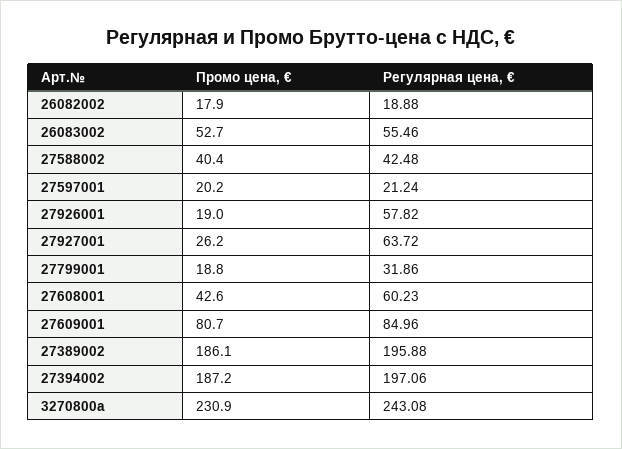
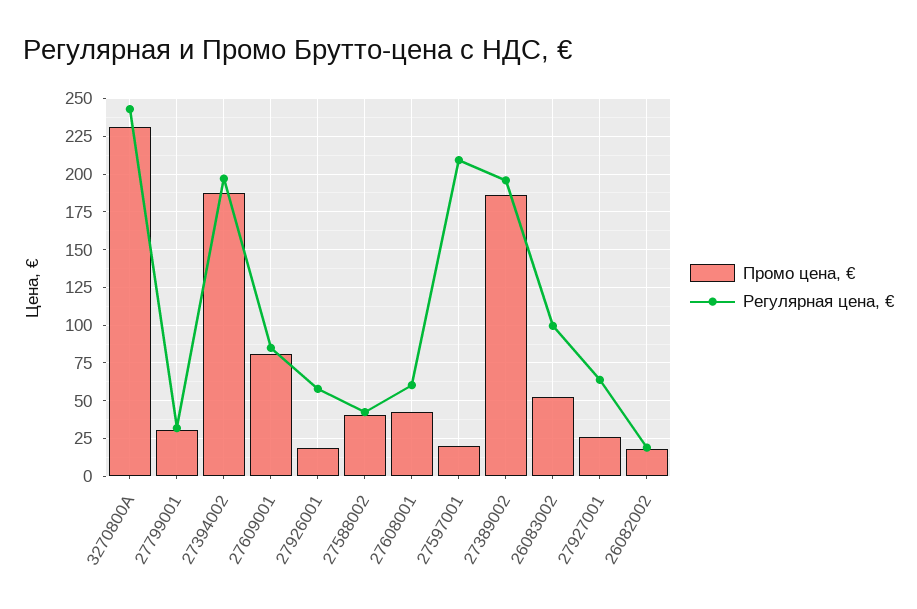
Регулярная цена, €, 26083002: 55.46 -> 100
Регулярная цена, €, 27597001: 21.24 -> 210
Промо цена, €, 27799001: 18.8 -> 30

